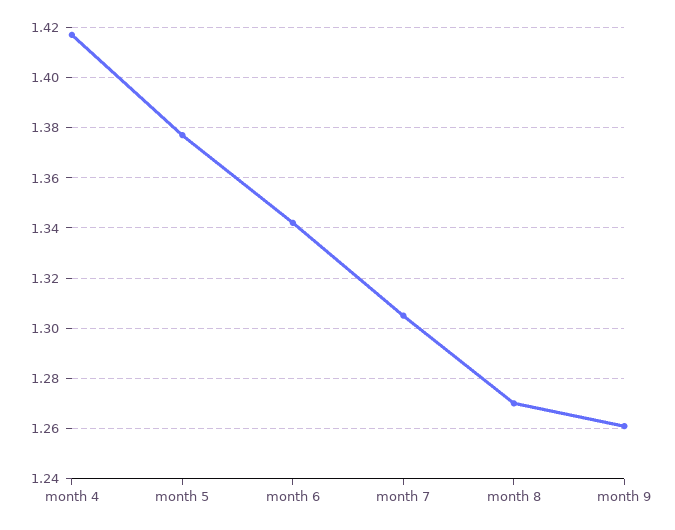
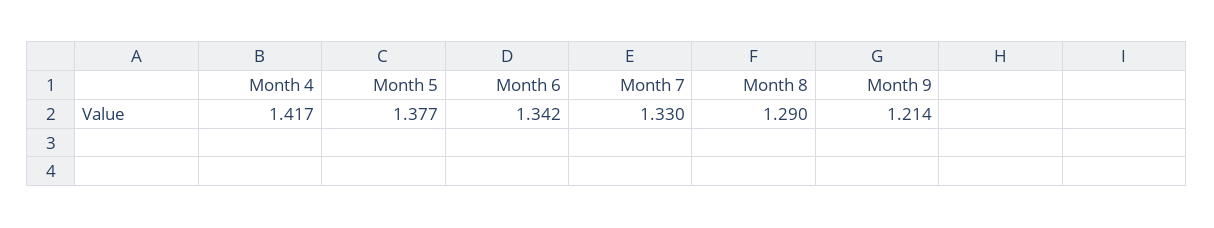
month 7: 1.305 -> 1.33
month 8: 1.27 -> 1.29
month 9: 1.26 -> 1.214

